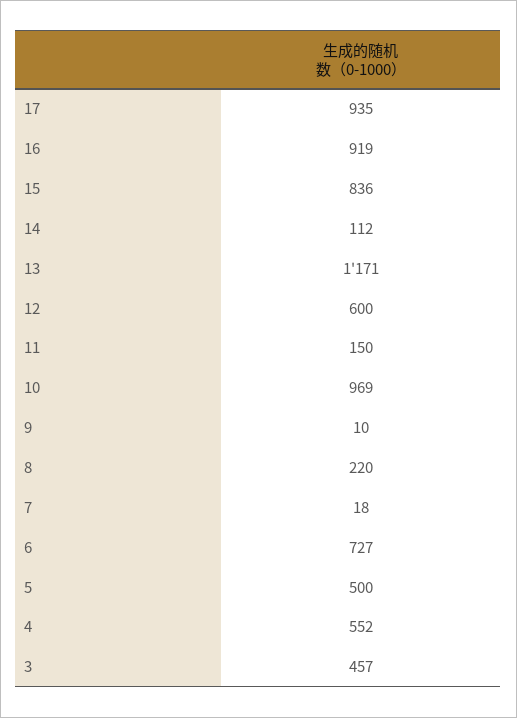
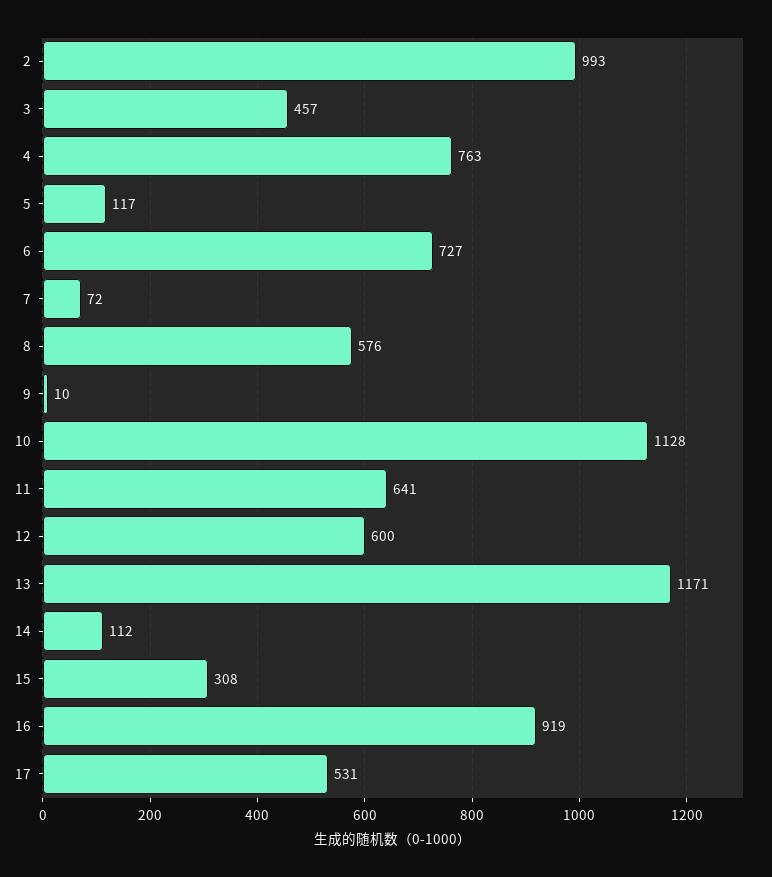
17: 935 -> 531
15: 836 -> 308
11: 150 -> 641
10: 969 -> 1128
8: 220 -> 576
7: 18 -> 72
5: 500 -> 117
4: 552 -> 763
2: none -> 993

